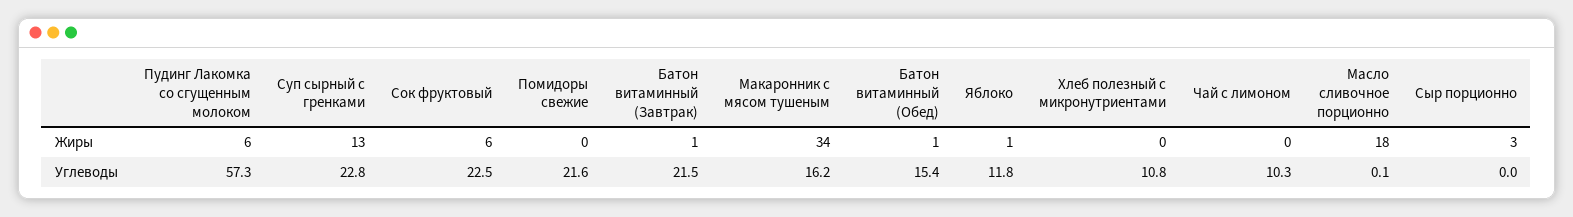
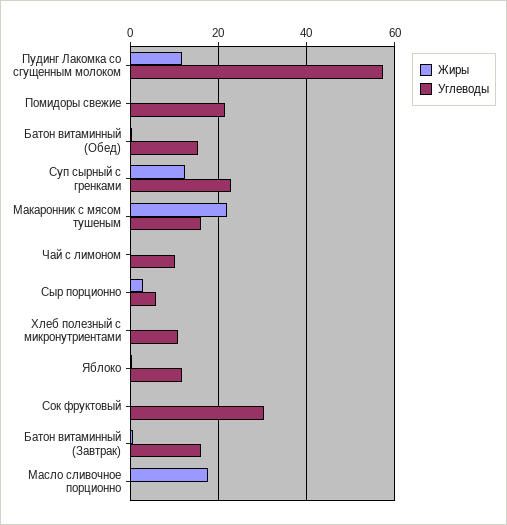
Жиры, Пудинг Лакомка со сгущенным молоком: 6 -> 12
Жиры, Сок фруктовый: 6 -> 0
Жиры, Макаронник с мясом тушеным: 34 -> 22
Углеводы, Сок фруктовый: 22.5 -> 30
Углеводы, Батон витаминный (Завтрак): 21.5 -> 16
Углеводы, Сыр порционно: 0 -> 6

